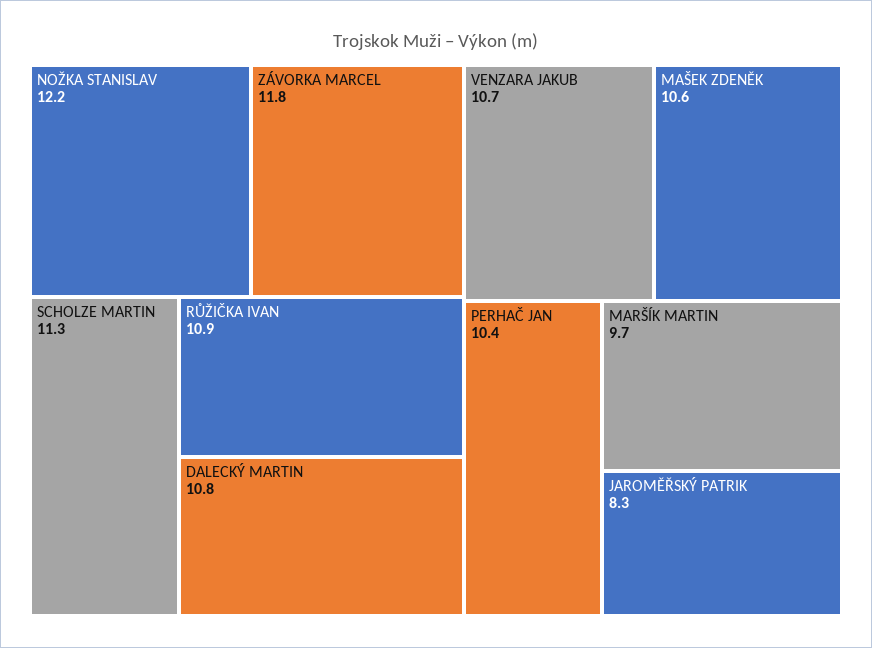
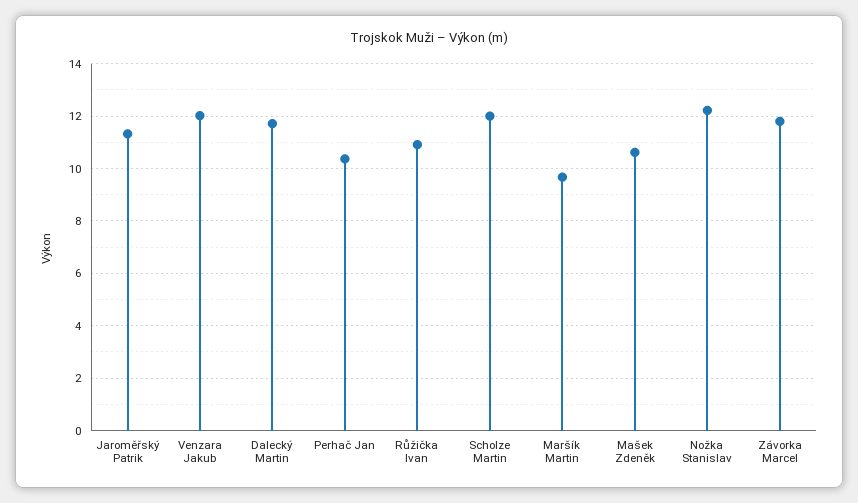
SCHOLZE MARTIN: 11.3 -> 12
DALECKÝ MARTIN: 10.8 -> 11.75
VENZARA JAKUB: 10.7 -> 12
JAROMĚŘSKÝ PATRIK: 8.3 -> 11.25

